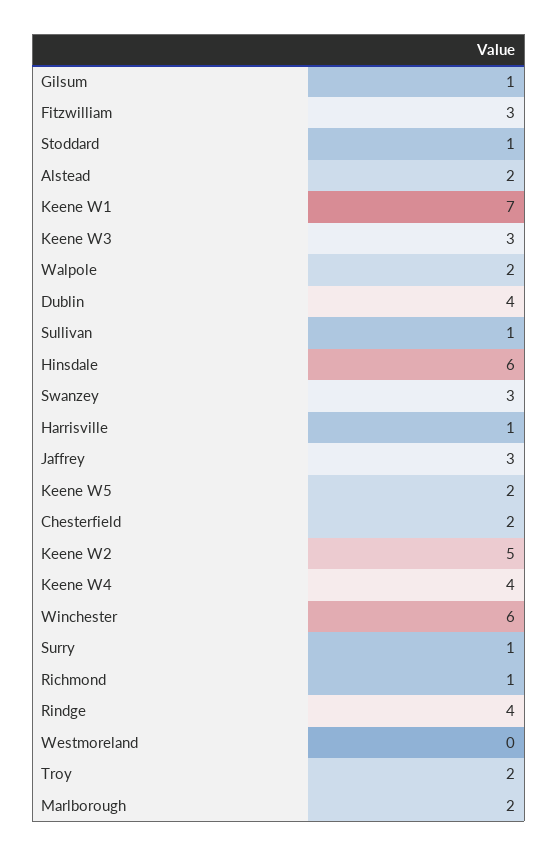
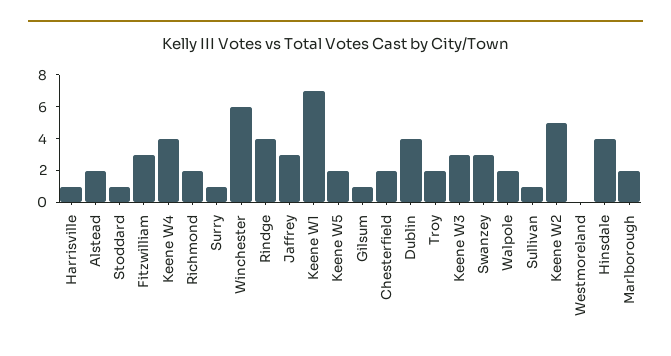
Hinsdale: 6 -> 4
Richmond: 1 -> 2

